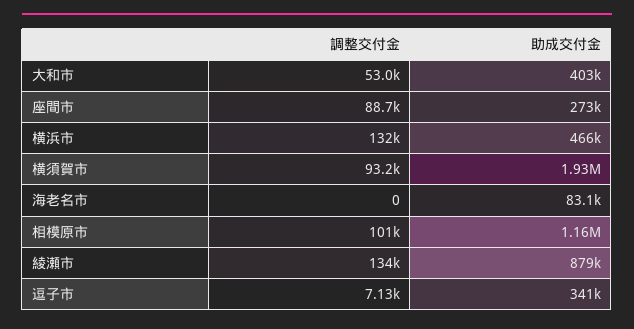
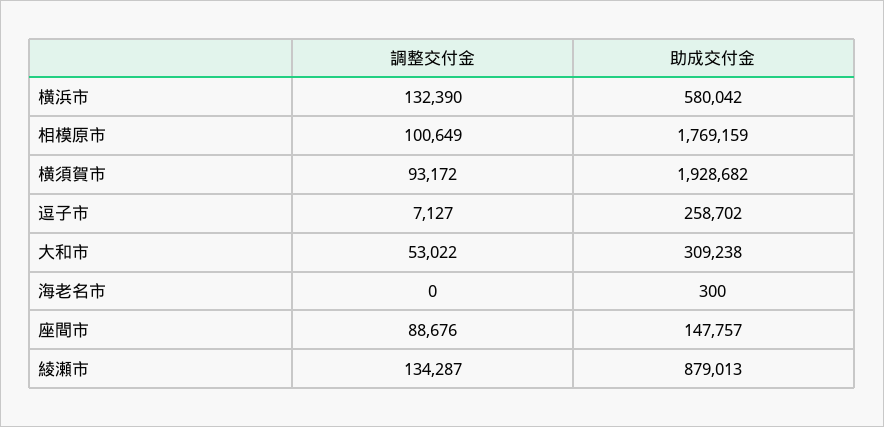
助成交付金, 大和市: 403000 -> 309238
助成交付金, 座間市: 273000 -> 147757
助成交付金, 横浜市: 466000 -> 580042
助成交付金, 海老名市: 83100 -> 300
助成交付金, 相模原市: 1160000 -> 1769159
助成交付金, 逗子市: 341000 -> 258702

